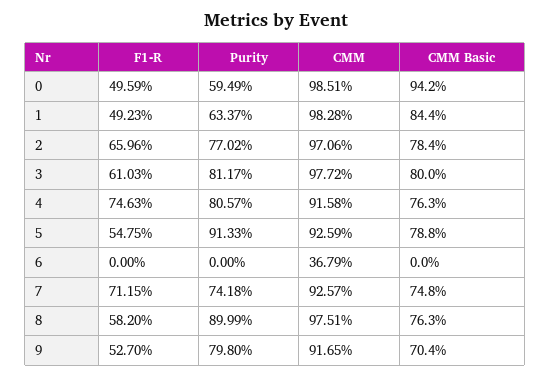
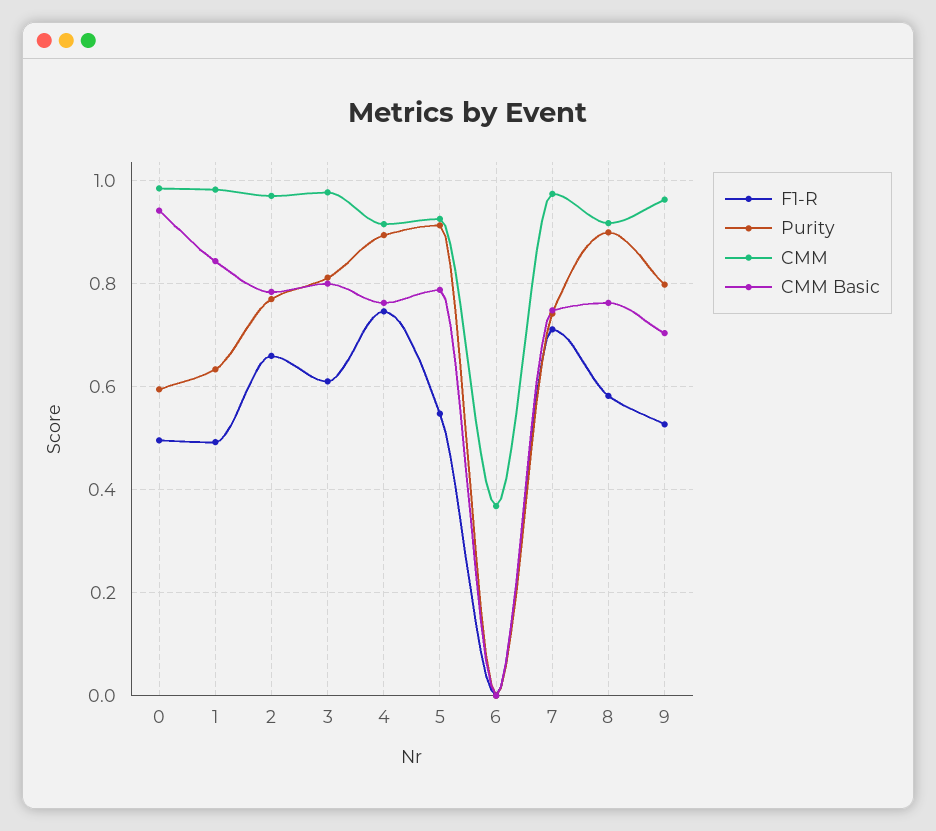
Purity, 4: 0.8057 -> 0.9
CMM, 7: 0.9257 -> 0.98
CMM, 8: 0.9751 -> 0.92
CMM, 9: 0.9165 -> 0.96

